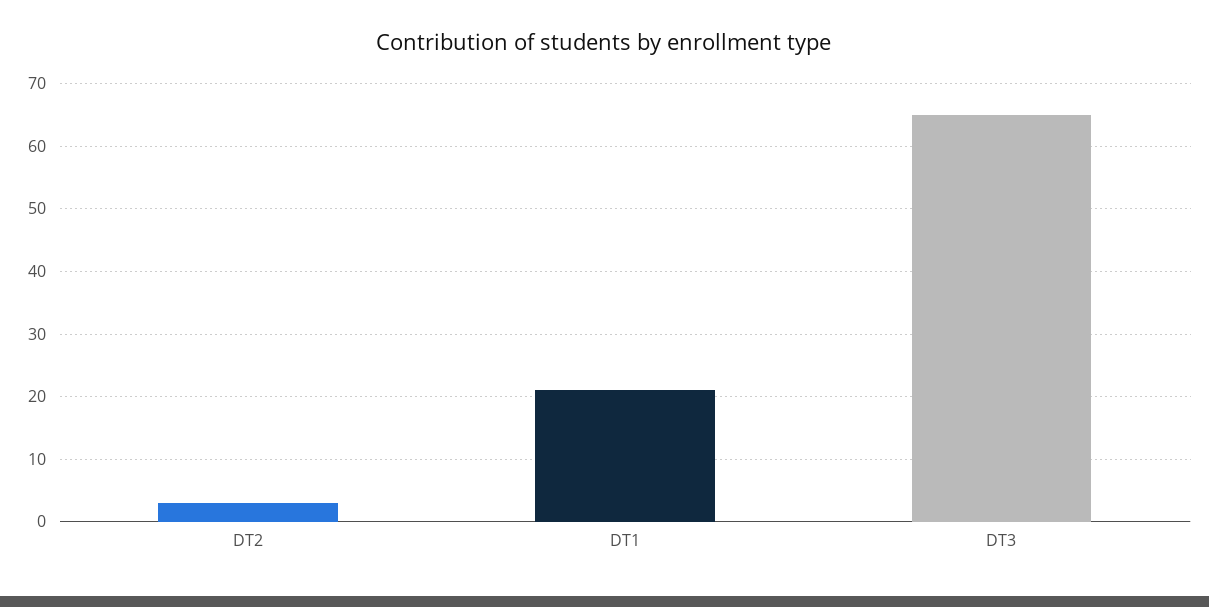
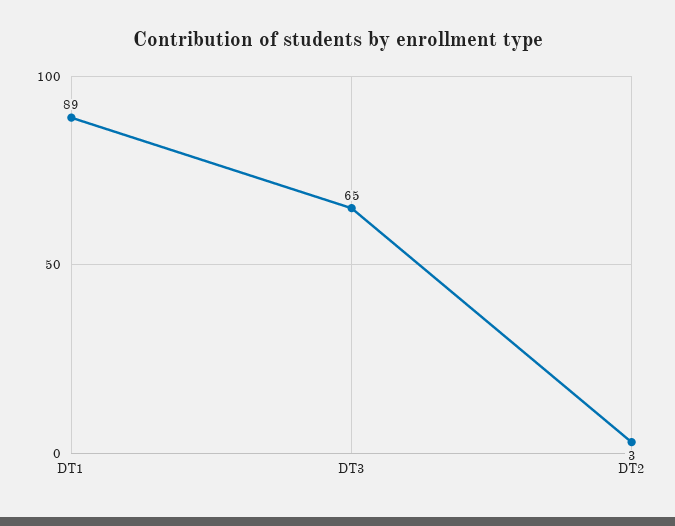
DT1: 21 -> 89

